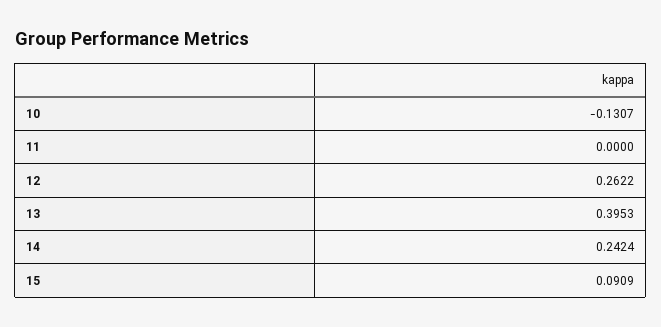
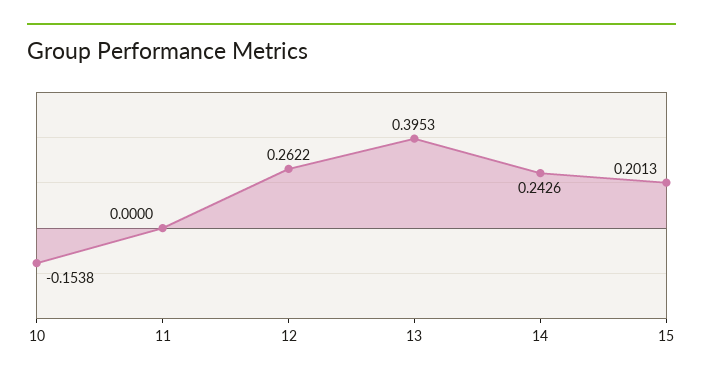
10: -0.1307 -> -0.1538
14: 0.2424 -> 0.2426
15: 0.0909 -> 0.2013

